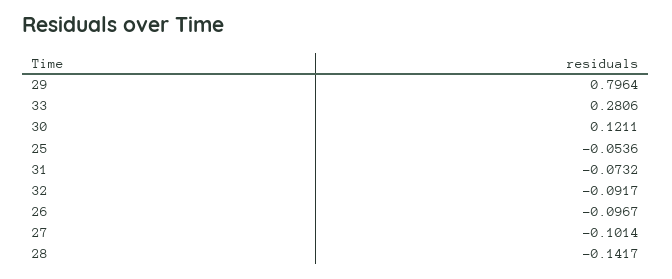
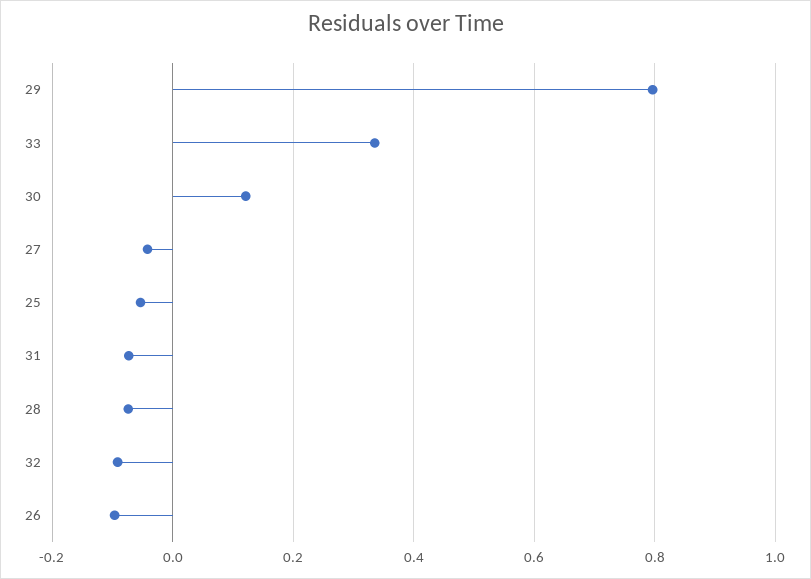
33: 0.2806 -> 0.34
27: -0.1014 -> -0.04
28: -0.1417 -> -0.08

